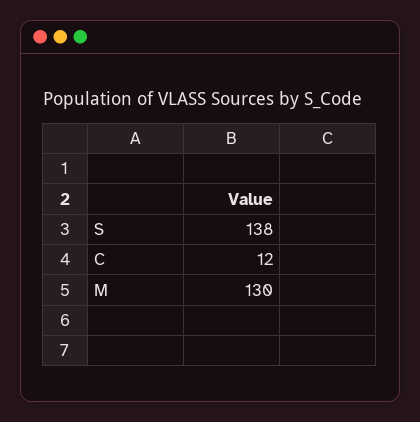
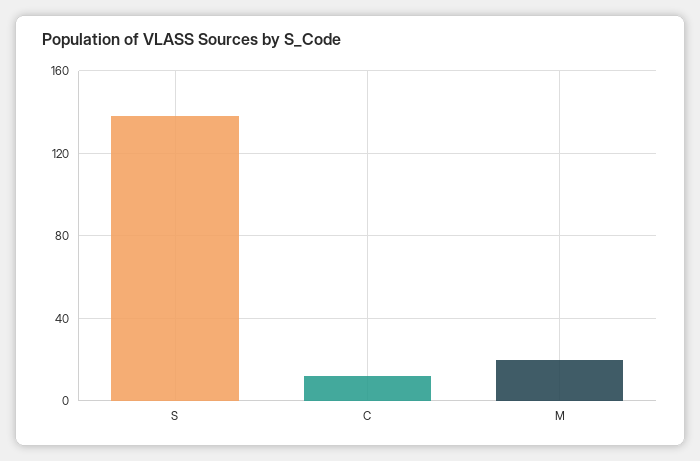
M: 130 -> 20

